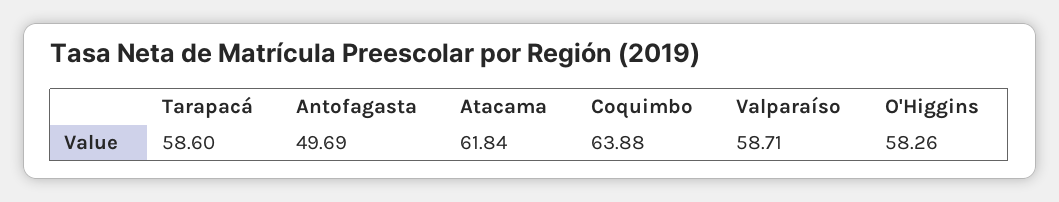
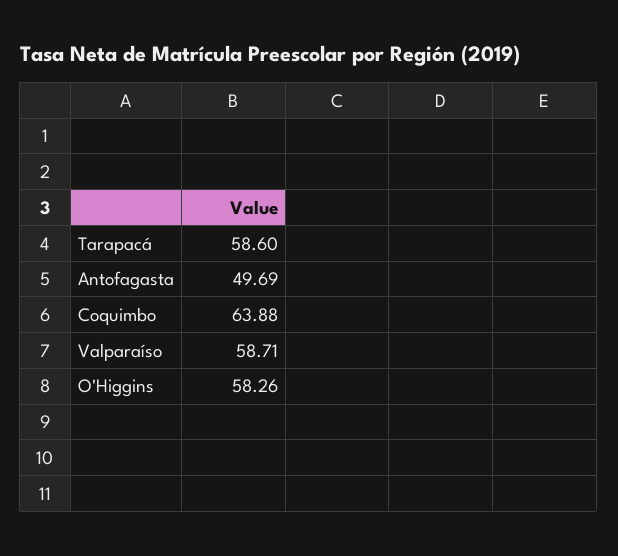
Atacama: 61.84 -> none

